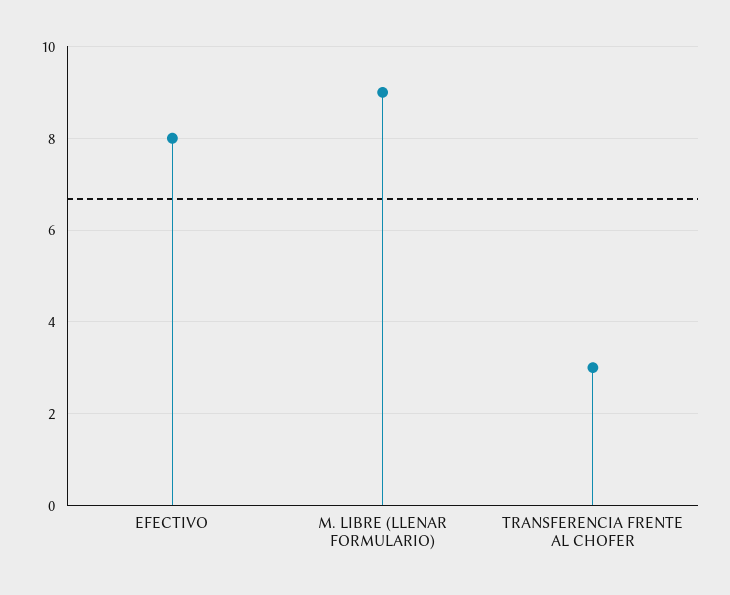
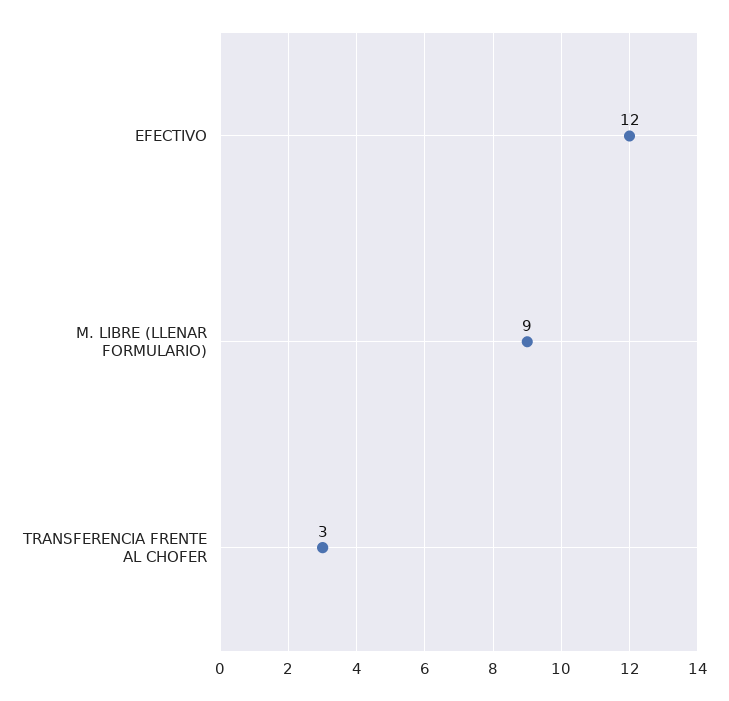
EFECTIVO: 8 -> 12

